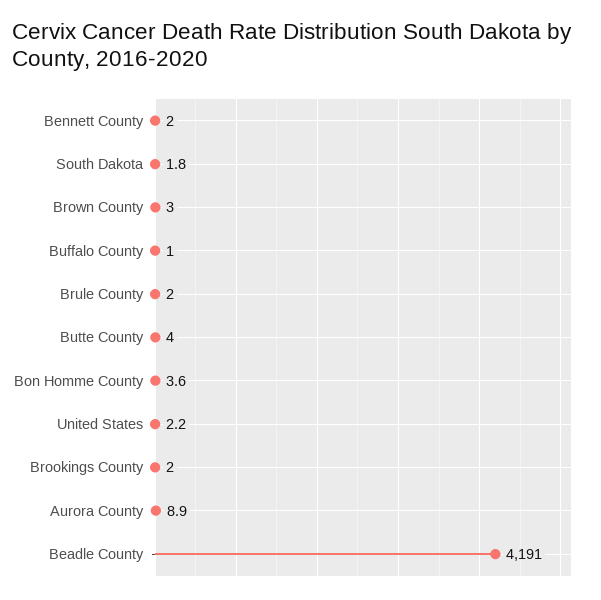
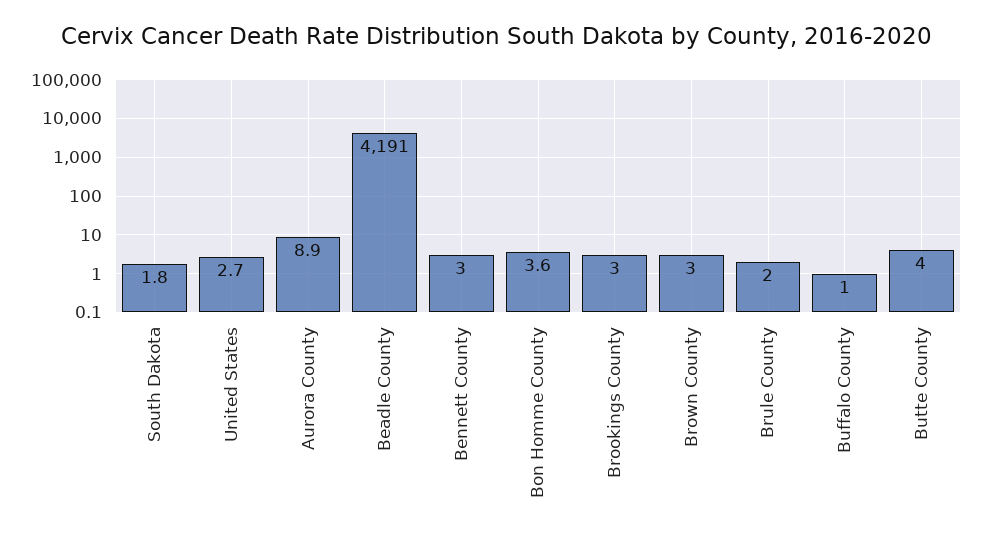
Bennett County: 2 -> 3
United States: 2.2 -> 2.7
Brookings County: 2 -> 3

